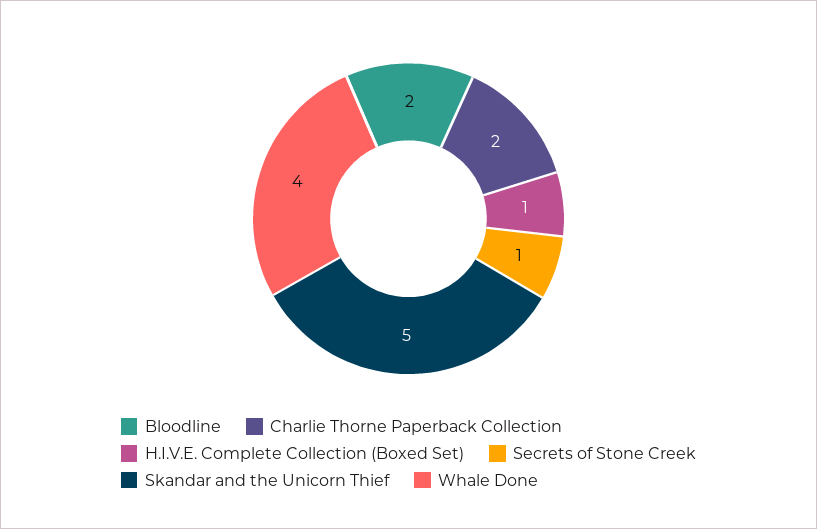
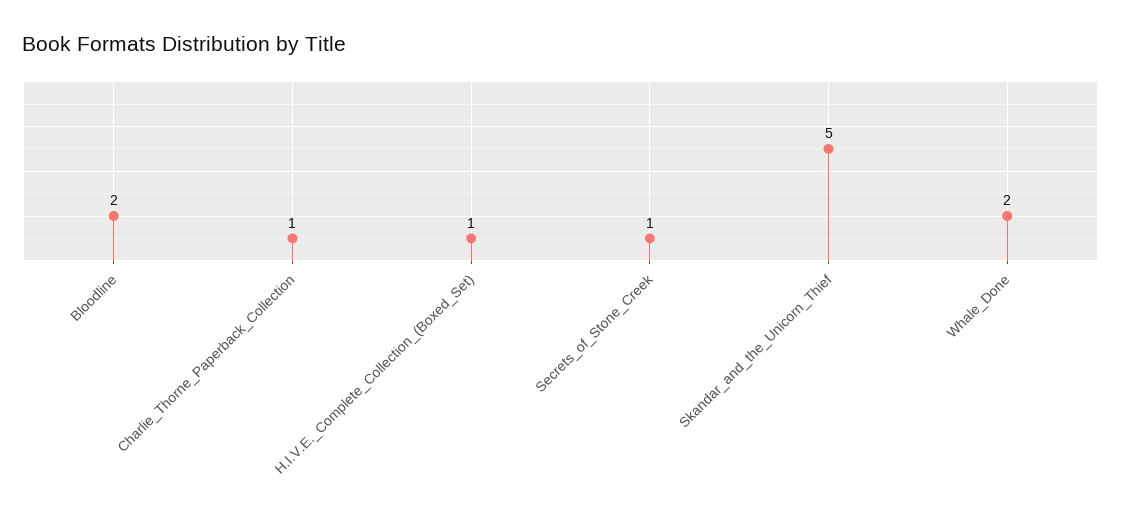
Charlie Thorne Paperback Collection: 2 -> 1
Whale Done: 4 -> 2

